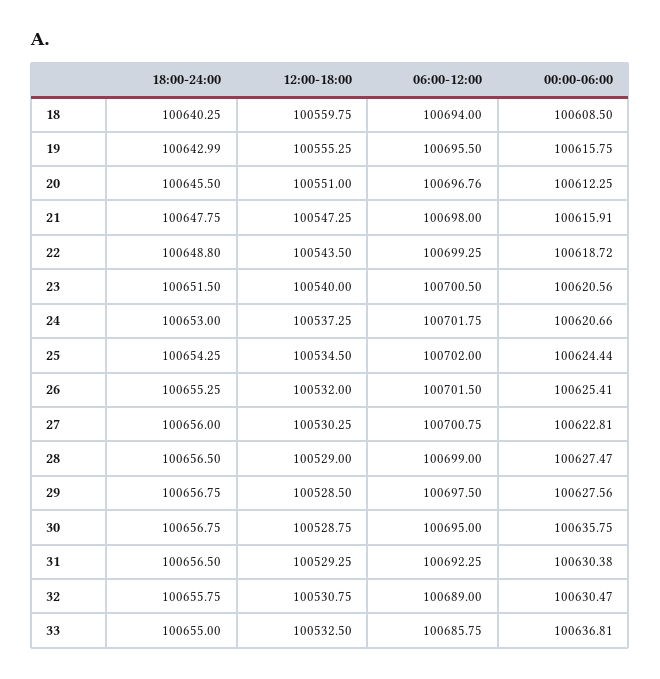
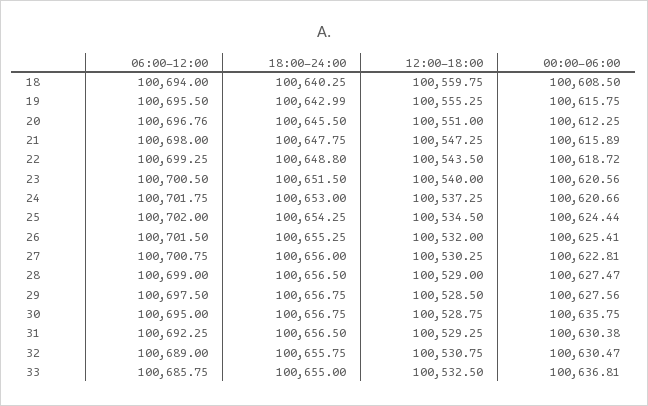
00:00-06:00, 21: 100615.91 -> 100615.89

